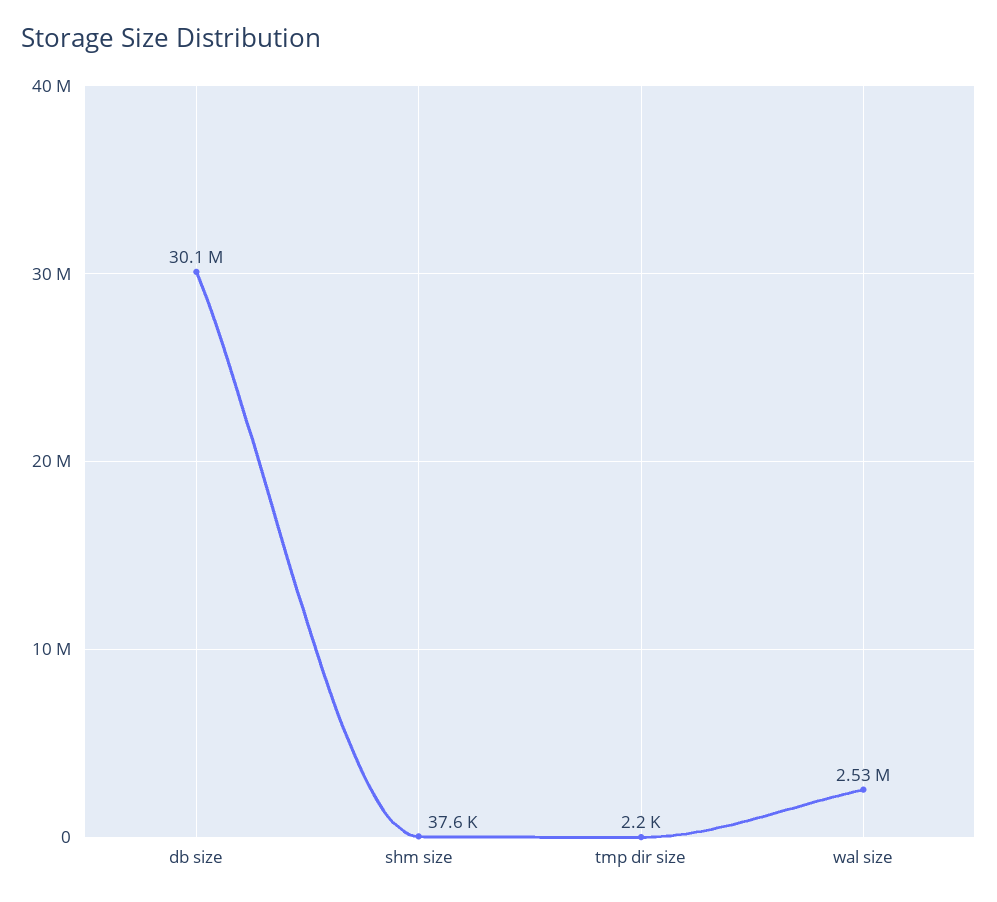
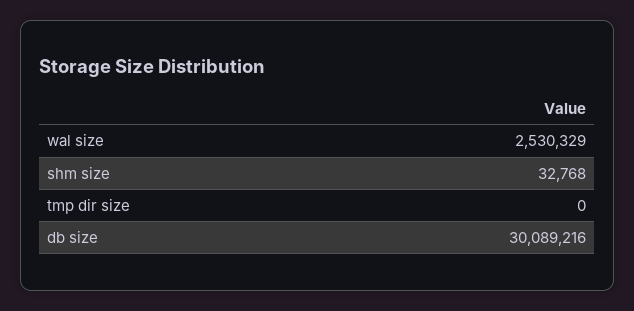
shm size: 37600 -> 32768
tmp dir size: 2200 -> 0

